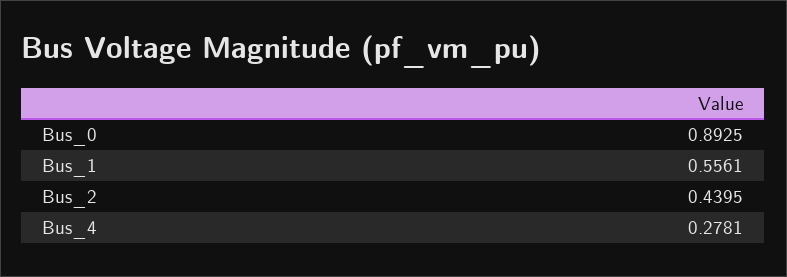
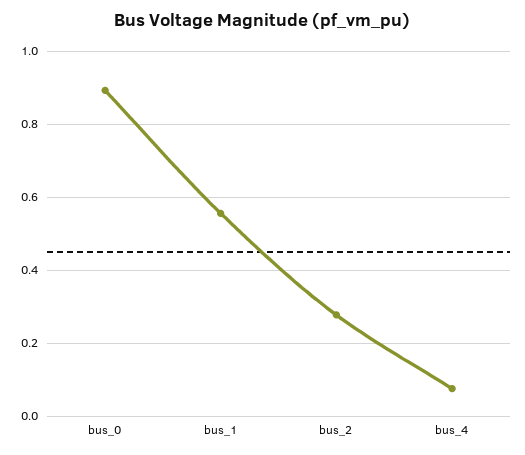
Bus_2: 0.4395 -> 0.28
Bus_4: 0.2781 -> 0.08

